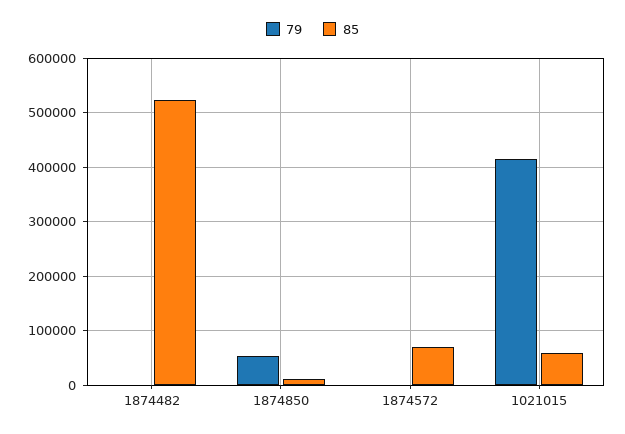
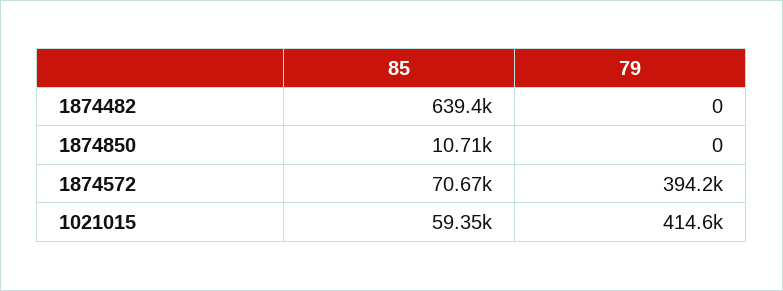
85, 1874482: 520000 -> 639400
79, 1874850: 60000 -> 0
79, 1874572: 0 -> 394200

